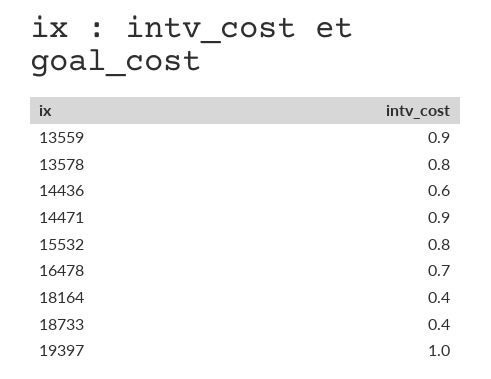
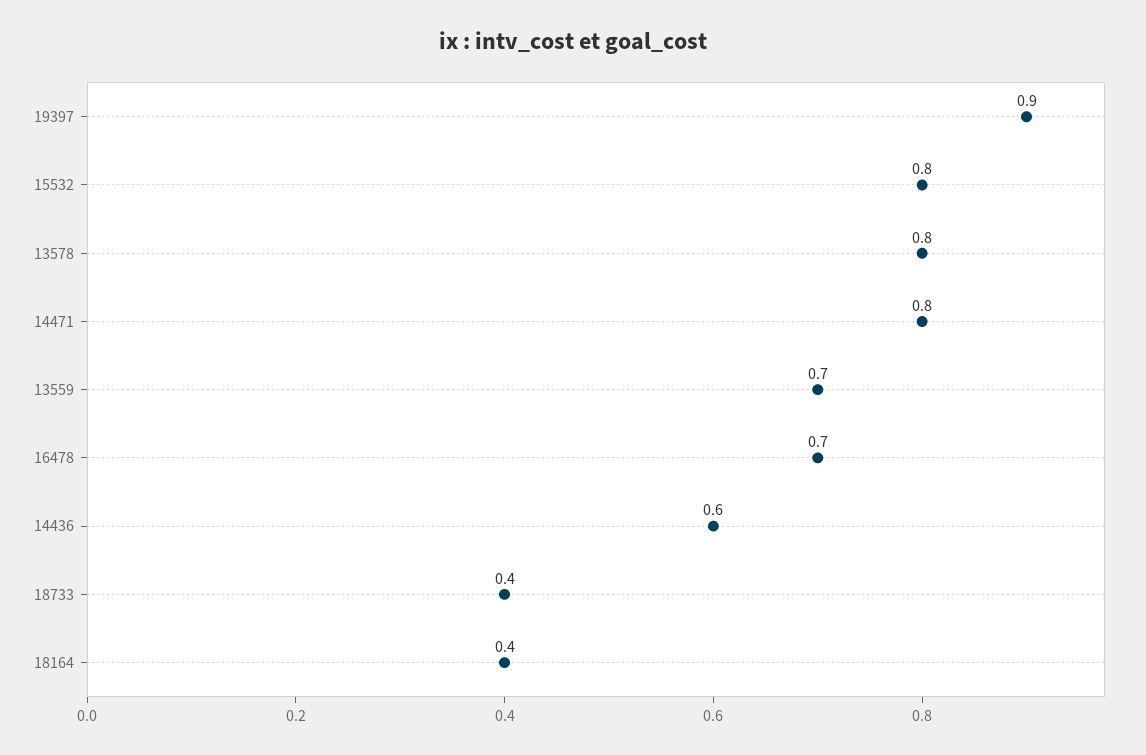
13559: 0.9 -> 0.7
14471: 0.9 -> 0.8
19397: 1 -> 0.9

